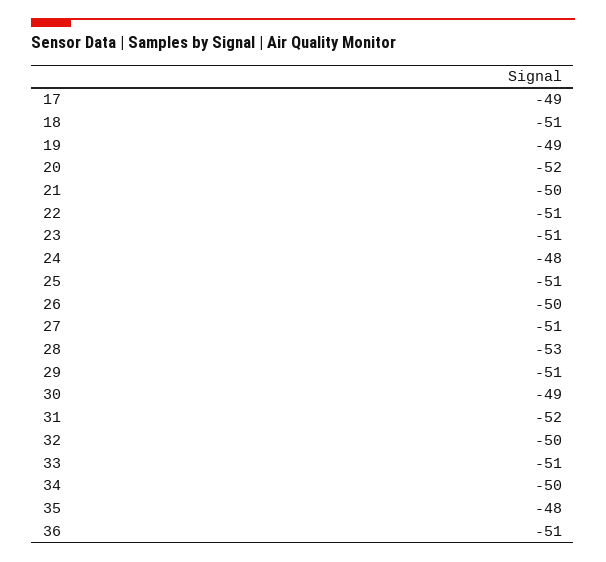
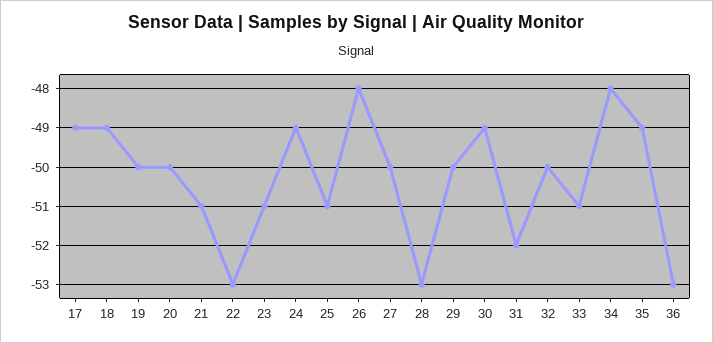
18: -51 -> -49
19: -49 -> -50
20: -52 -> -50
21: -50 -> -51
22: -51 -> -53
24: -48 -> -49
26: -50 -> -48
27: -51 -> -50
29: -51 -> -50
34: -50 -> -48
35: -48 -> -49
36: -51 -> -53

